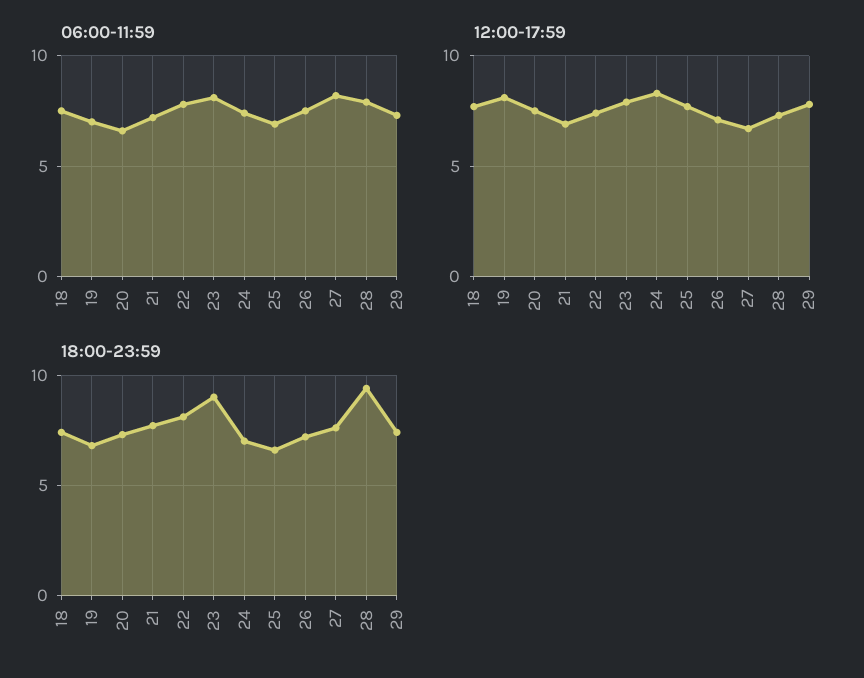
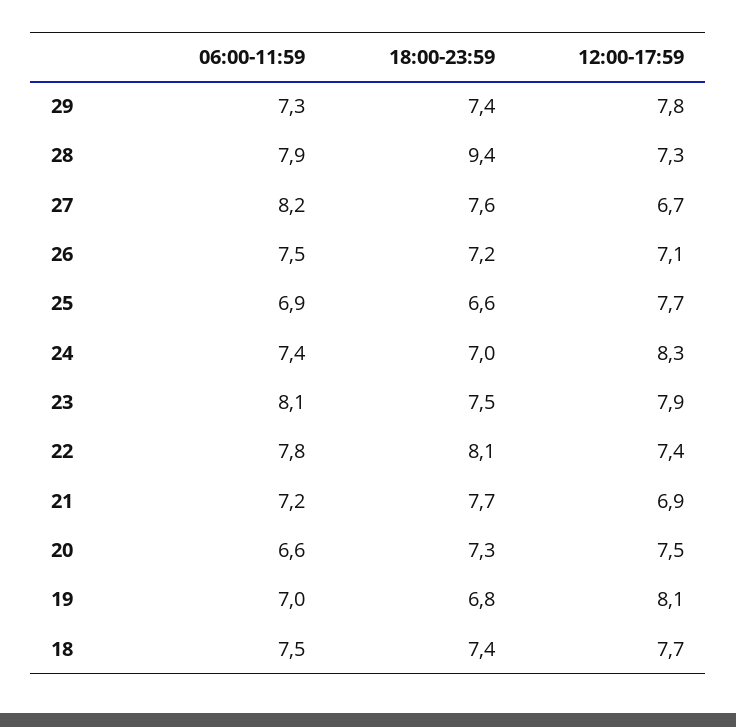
18:00-23:59, 23: 9 -> 7.5

